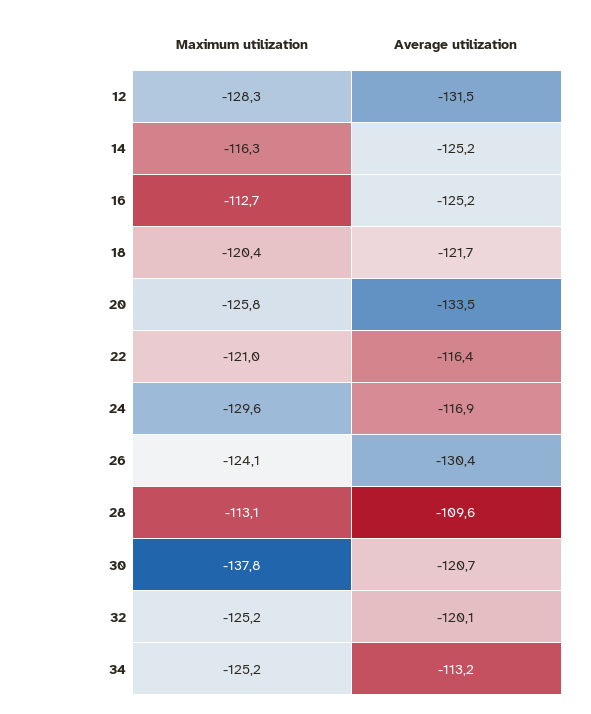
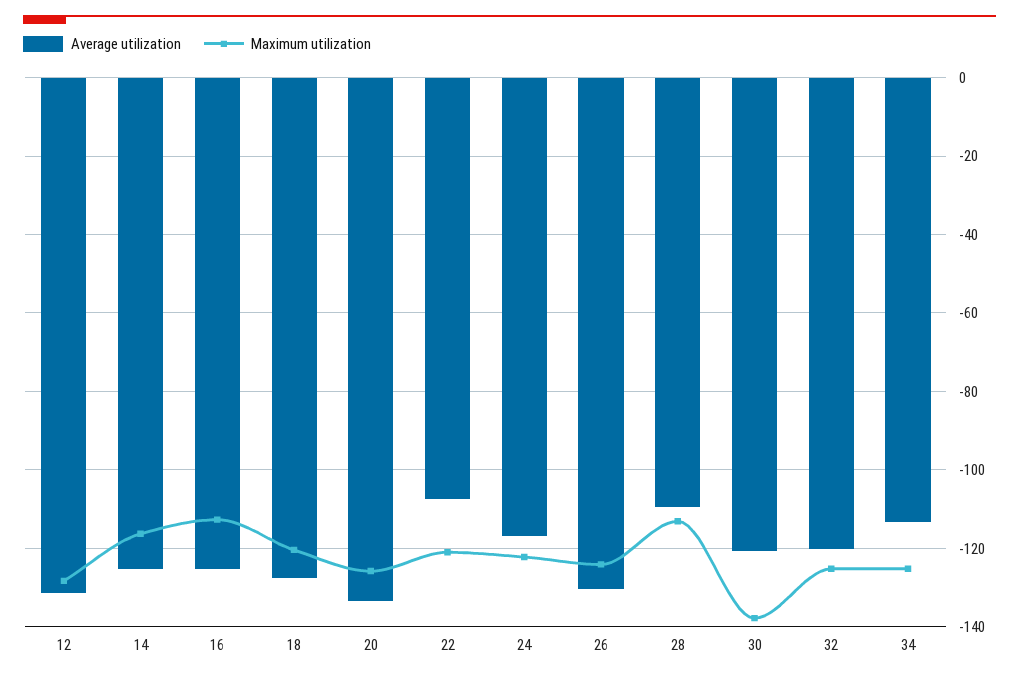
Average utilization, 18: -121.7 -> -128
Average utilization, 22: -116.4 -> -108
Maximum utilization, 24: -129.6 -> -122

